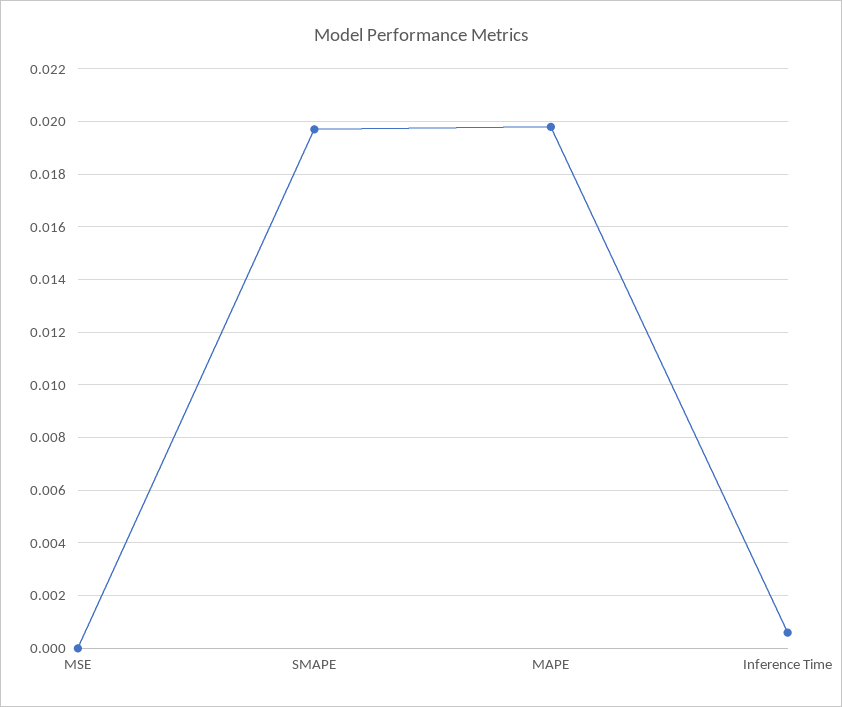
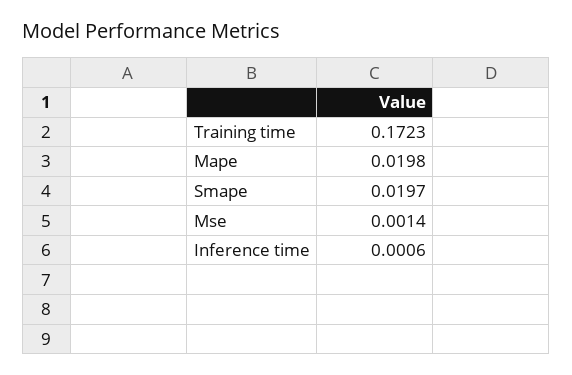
MSE: 0 -> 0.0014
Training time: none -> 0.1723

